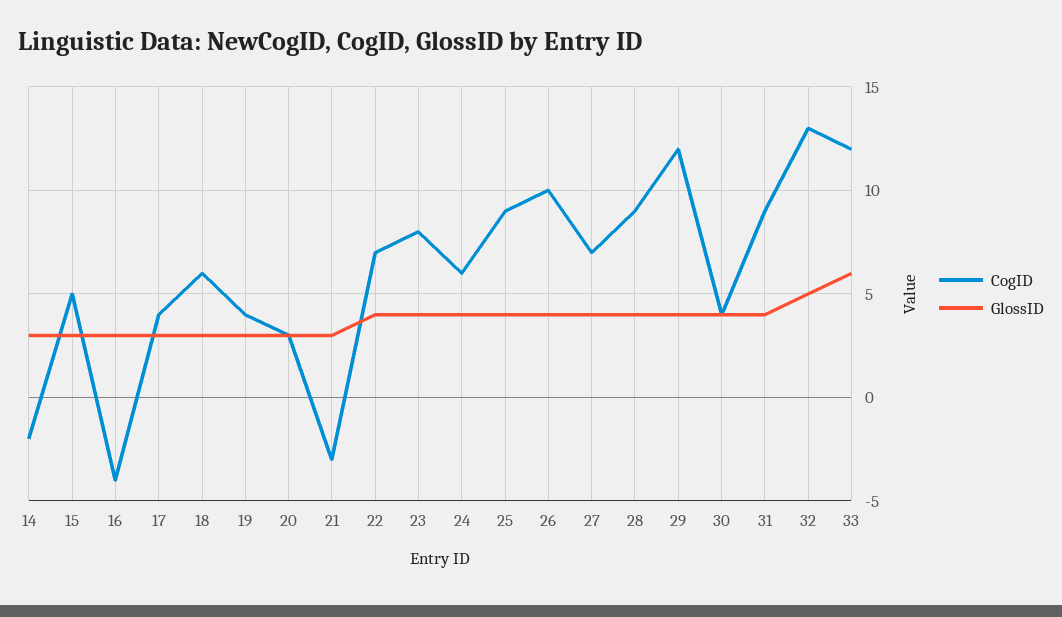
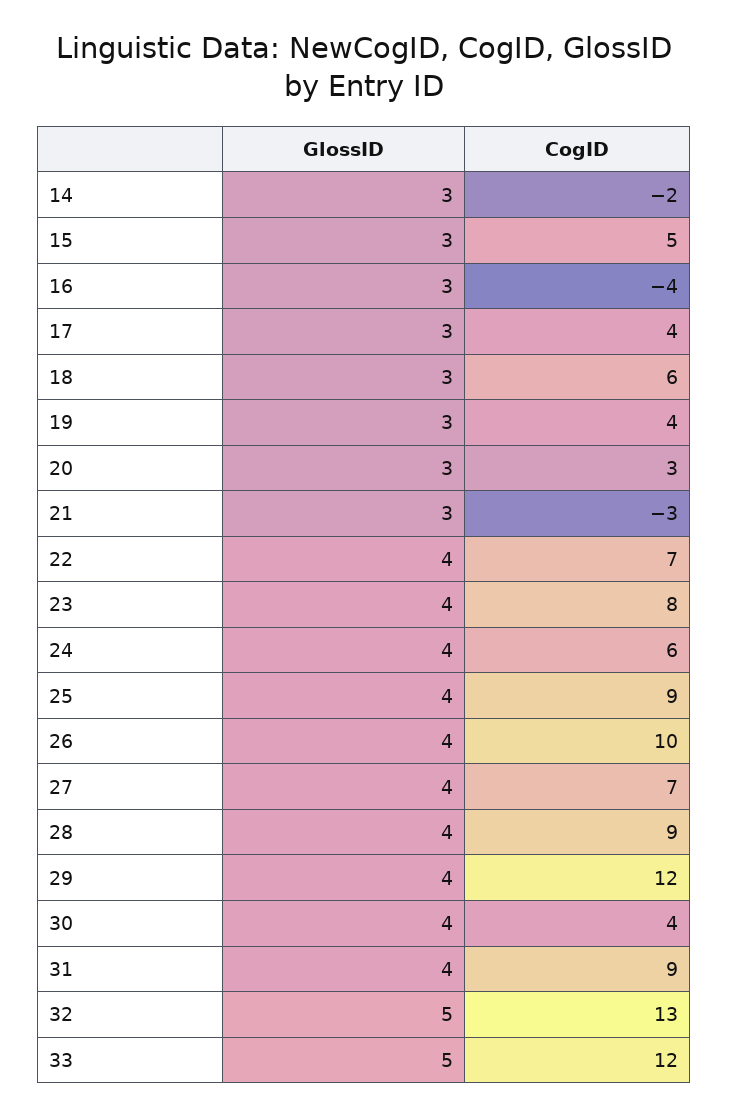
GlossID, 33: 6 -> 5

